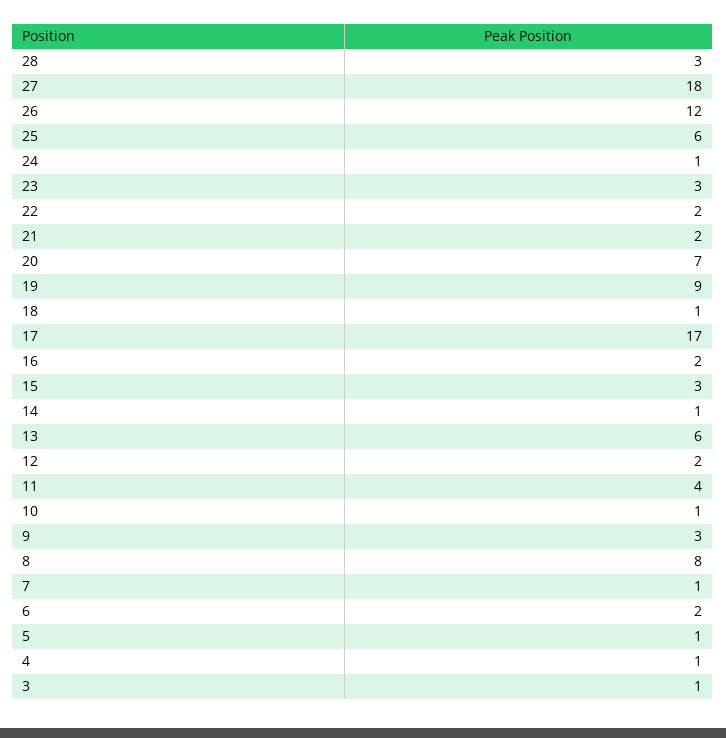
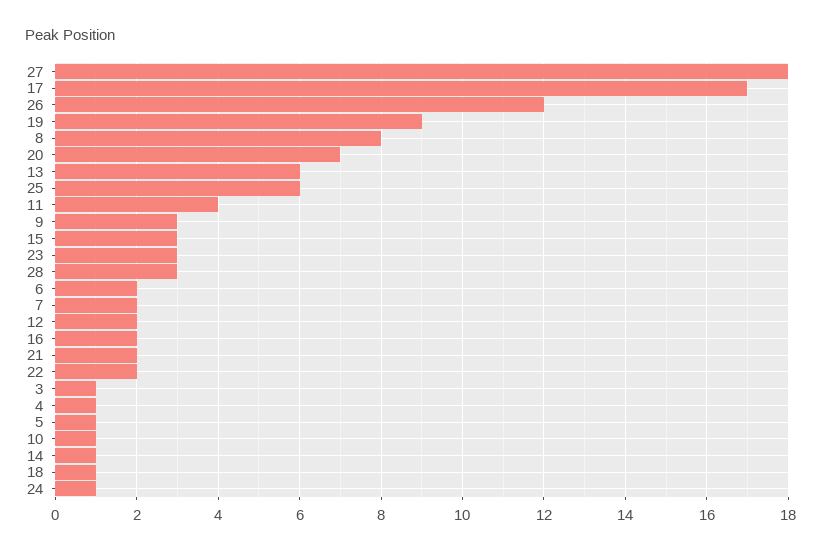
7: 1 -> 2

